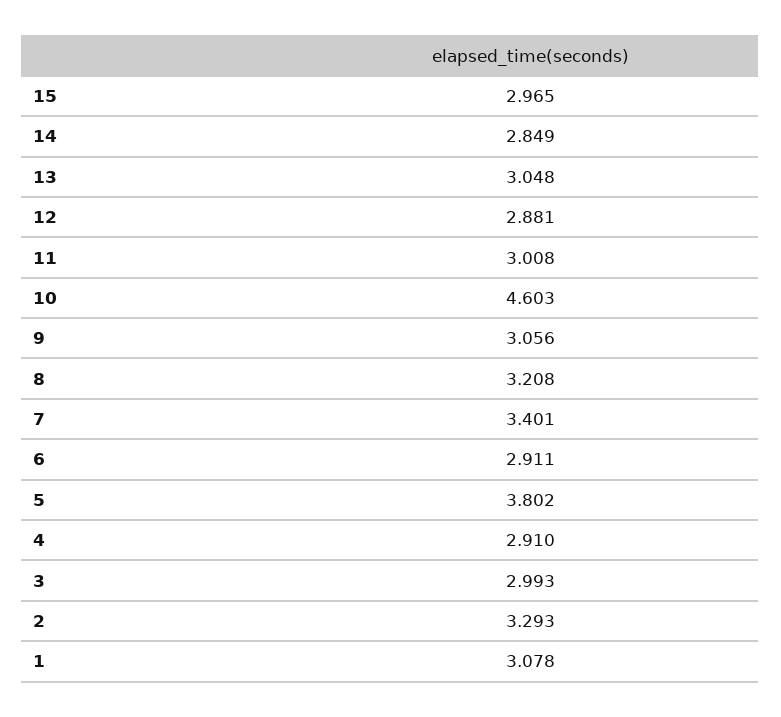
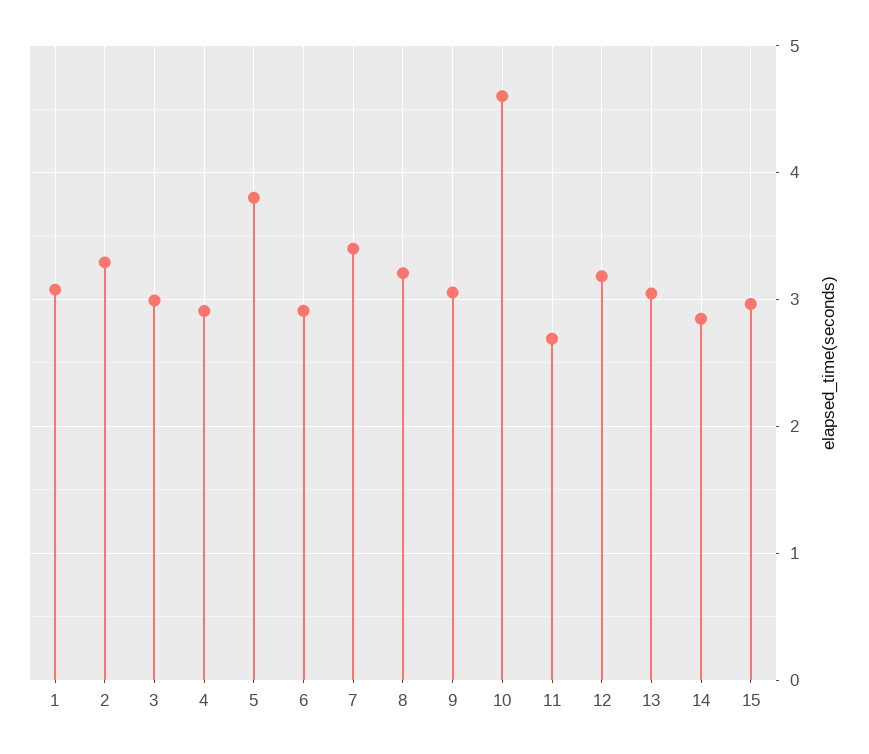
12: 2.881 -> 3.2
11: 3.008 -> 2.7

